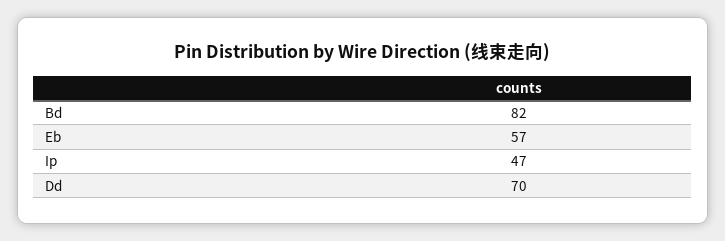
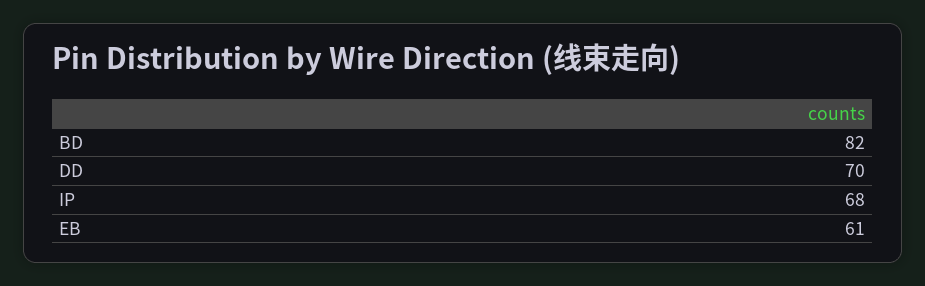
Eb: 57 -> 61
Ip: 47 -> 68

